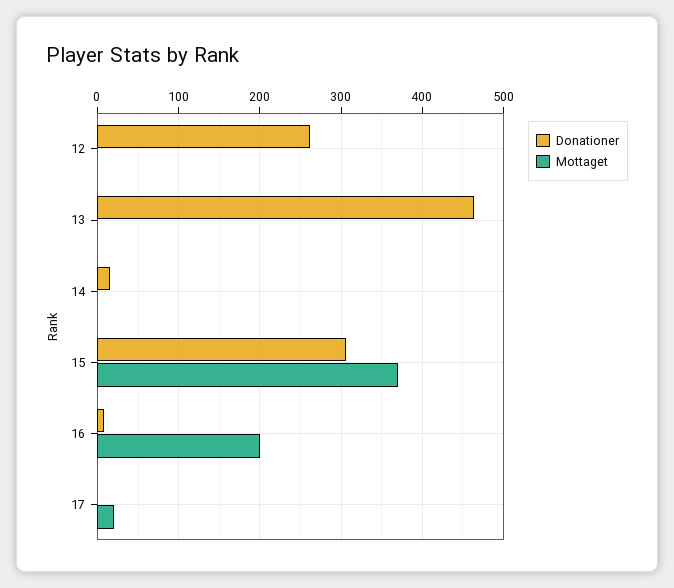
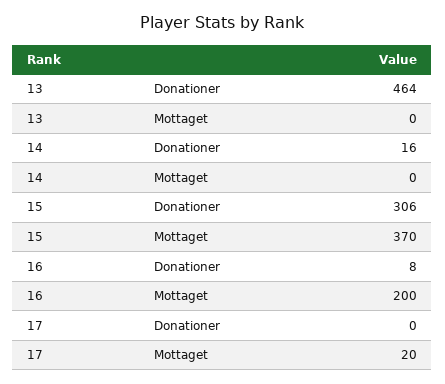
Donationer, 12: 260 -> none
Mottaget, 12: 0 -> none

